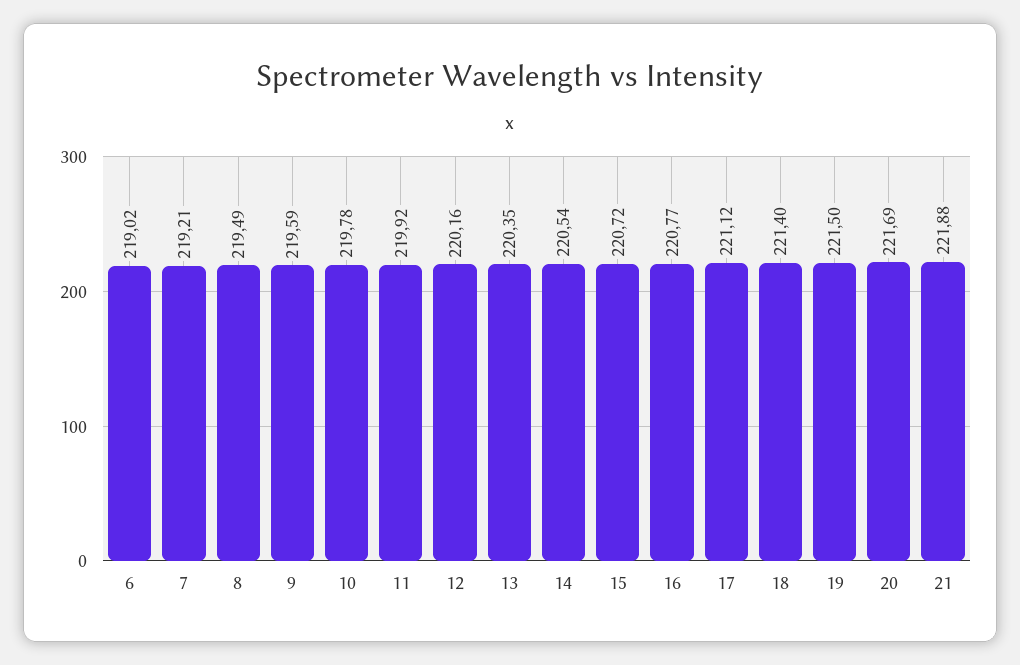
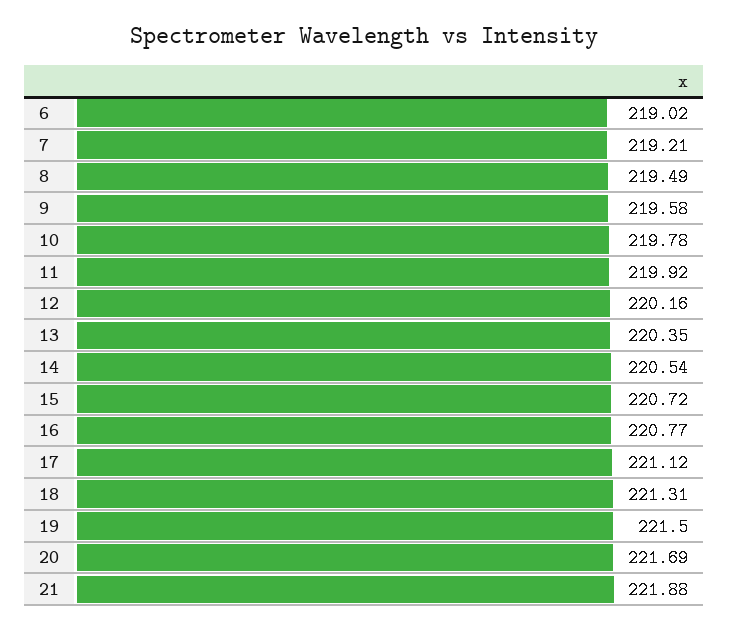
9: 219.59 -> 219.58
18: 221.4 -> 221.31

